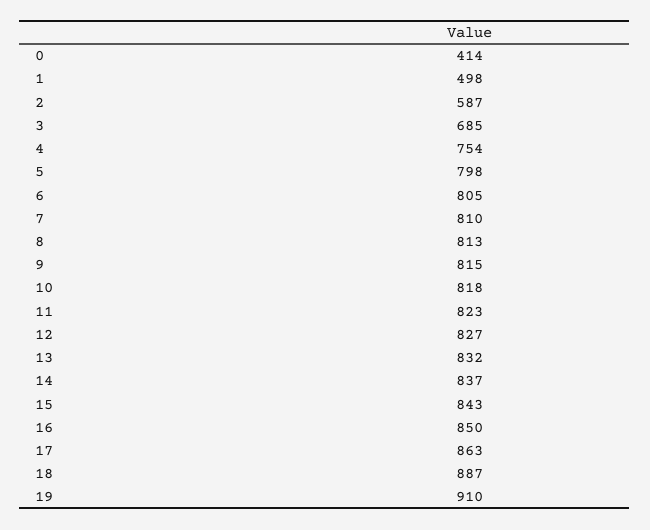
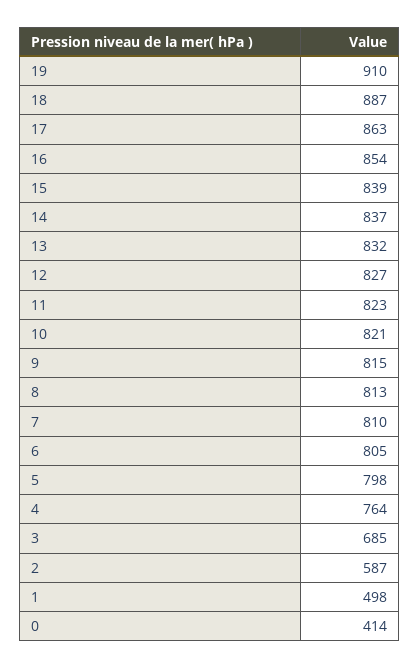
4: 754 -> 764
10: 818 -> 821
15: 843 -> 839
16: 850 -> 854

